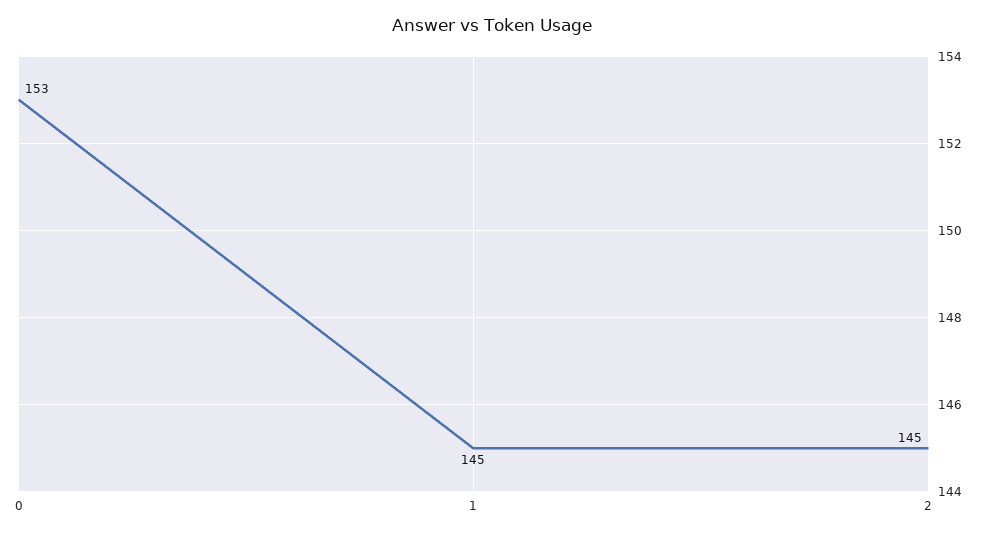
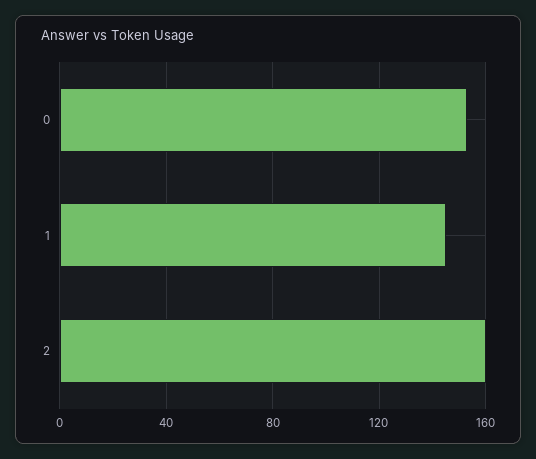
2: 145 -> 160

